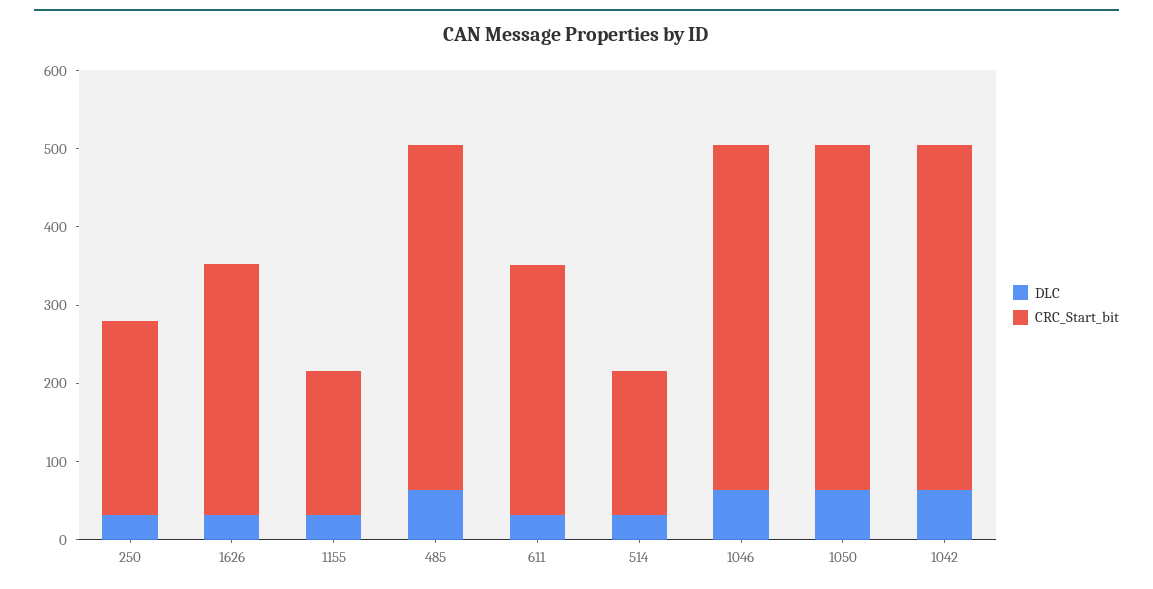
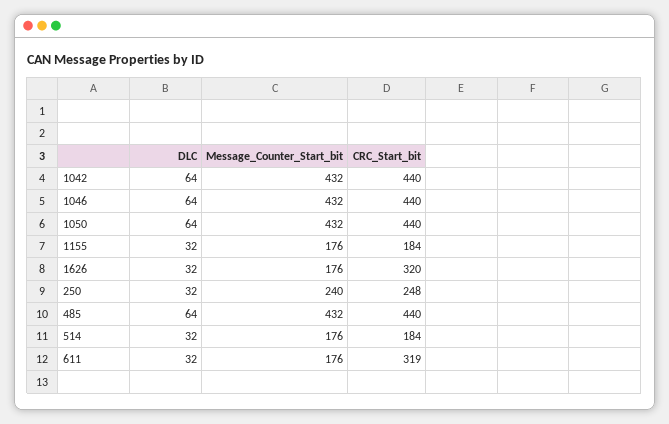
Message_Counter_Start_bit, 1042: none -> 432
Message_Counter_Start_bit, 1046: none -> 432
Message_Counter_Start_bit, 1050: none -> 432
Message_Counter_Start_bit, 1155: none -> 176
Message_Counter_Start_bit, 1626: none -> 176
Message_Counter_Start_bit, 250: none -> 240
Message_Counter_Start_bit, 485: none -> 432
Message_Counter_Start_bit, 514: none -> 176
Message_Counter_Start_bit, 611: none -> 176

